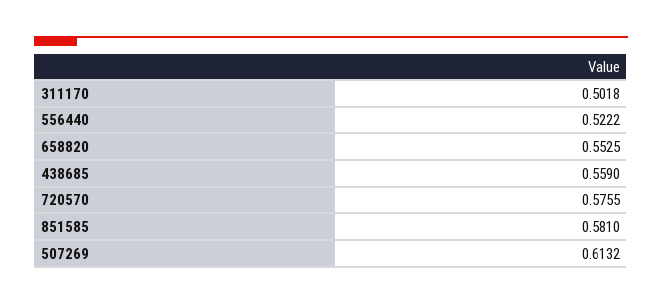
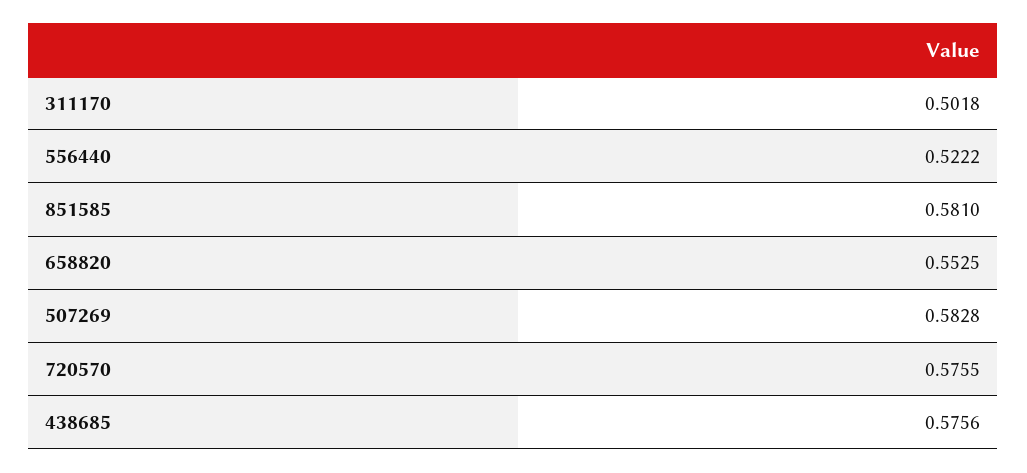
438685: 0.559 -> 0.5756
507269: 0.6132 -> 0.5828

